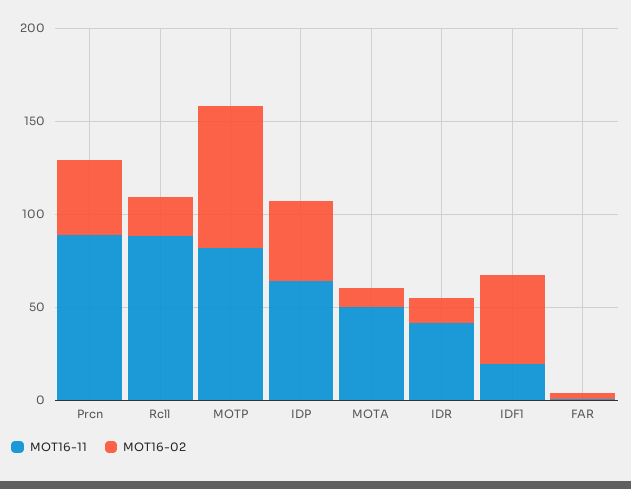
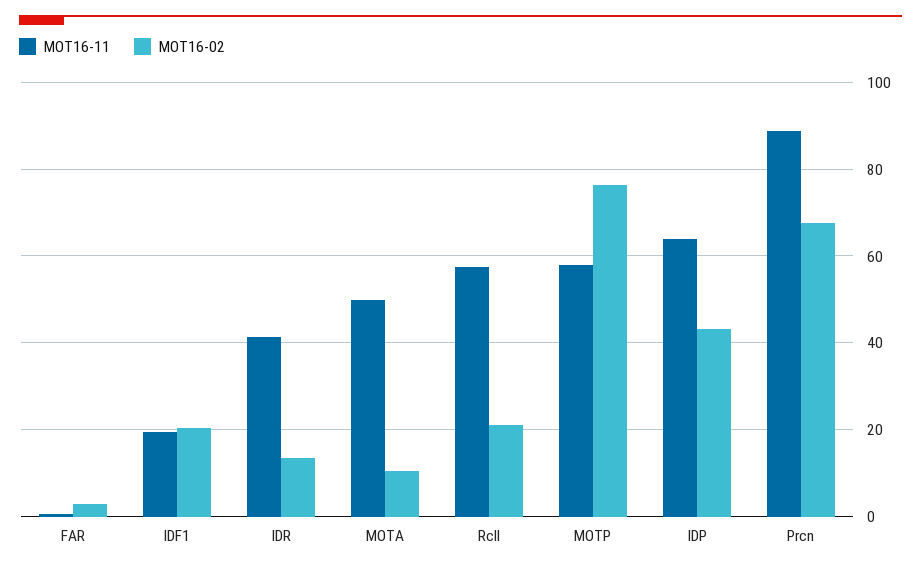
MOT16-02, Prcn: 40 -> 68
MOT16-11, Rcll: 90 -> 58
MOT16-11, MOTP: 80 -> 58
MOT16-02, IDF1: 50 -> 20

